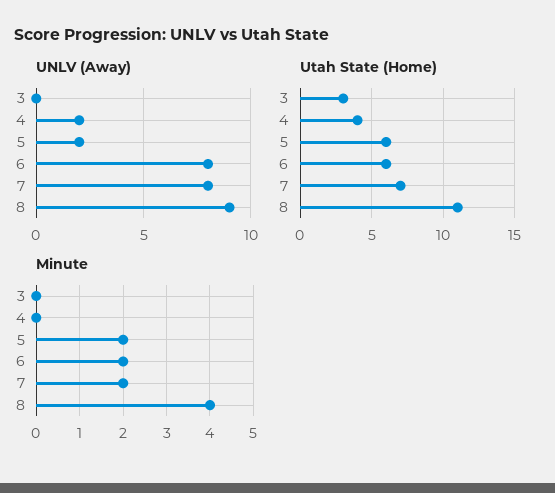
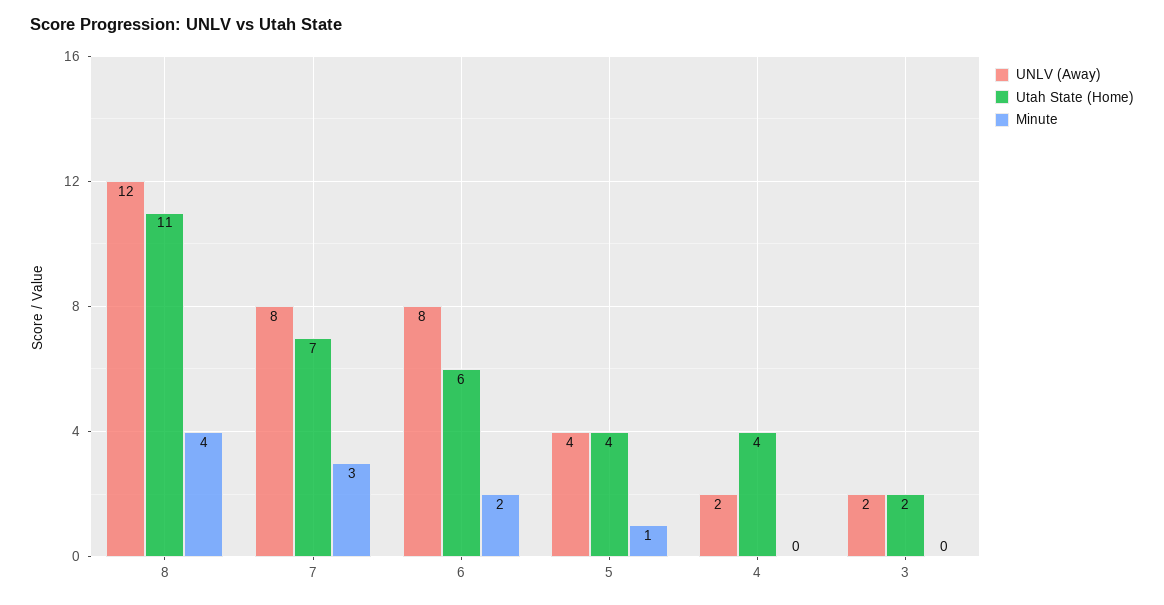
UNLV (Away), 3: 0 -> 2
UNLV (Away), 5: 2 -> 4
UNLV (Away), 8: 9 -> 12
Utah State (Home), 3: 3 -> 2
Utah State (Home), 5: 6 -> 4
Minute, 5: 2 -> 1
Minute, 7: 2 -> 3

